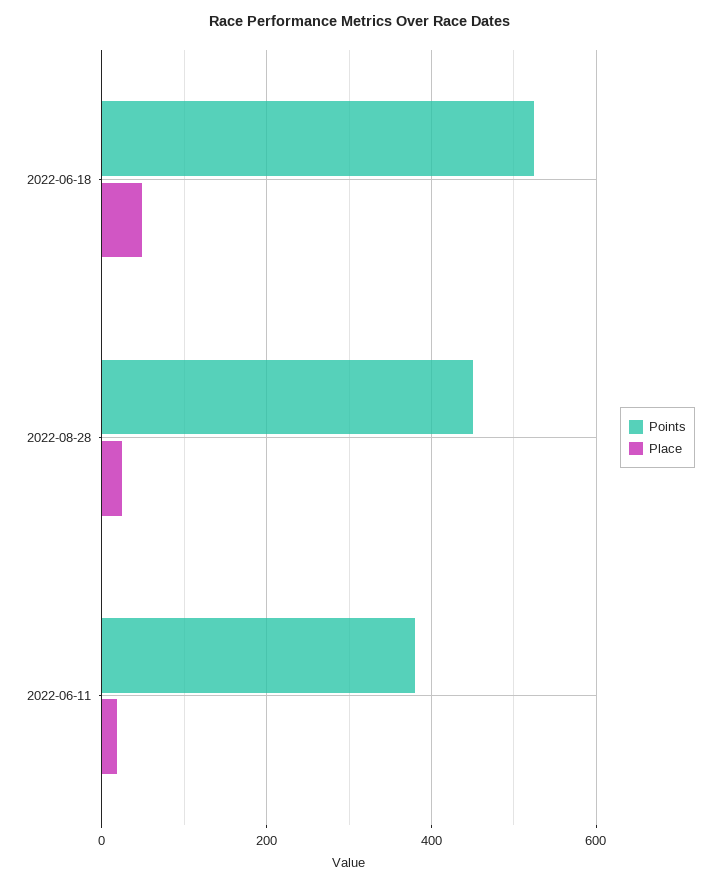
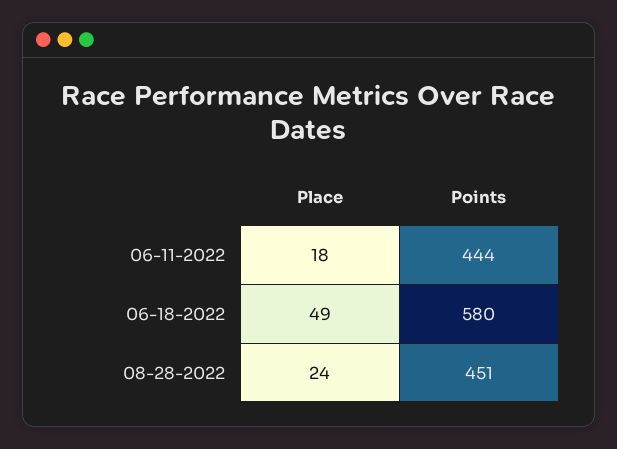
Points, 2022-06-18: 520 -> 580
Points, 2022-06-11: 380 -> 444

